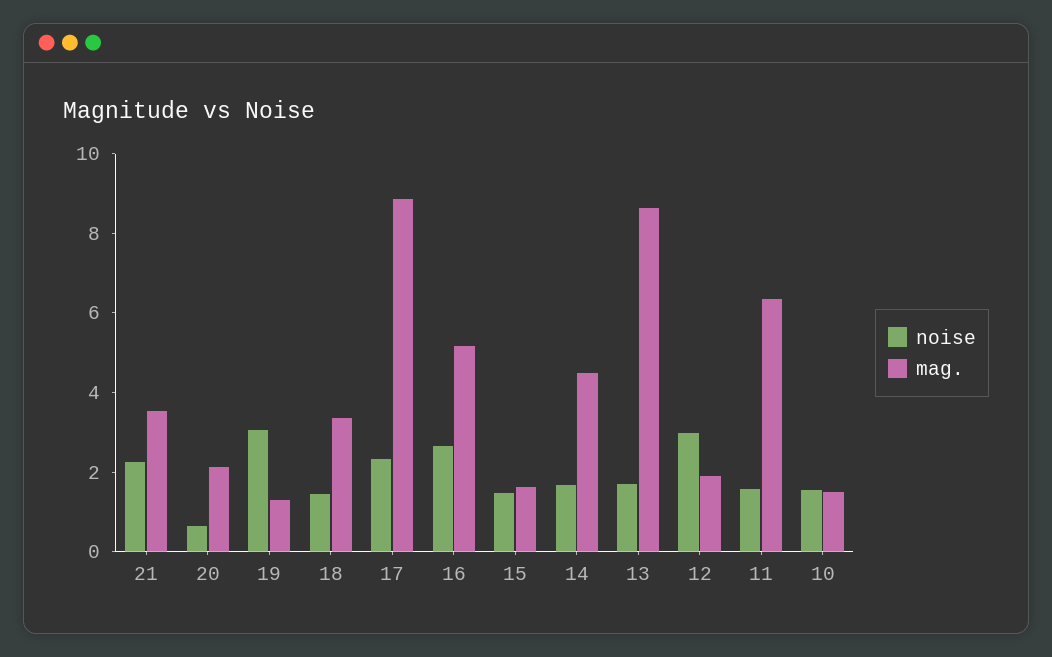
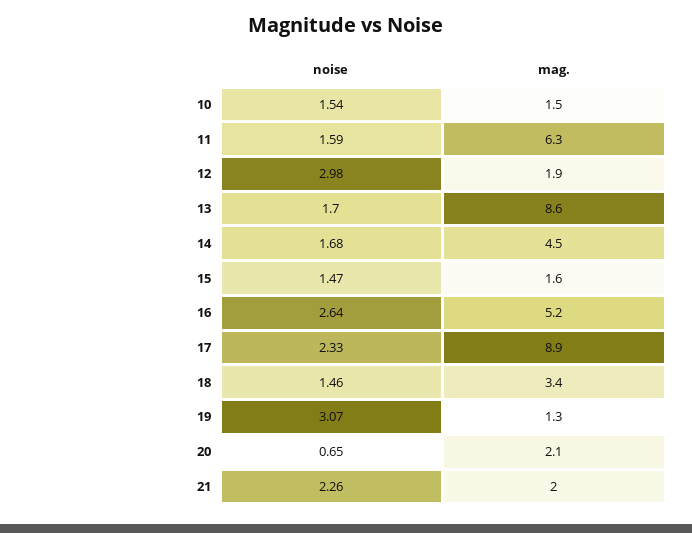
mag., 21: 3.5 -> 2

